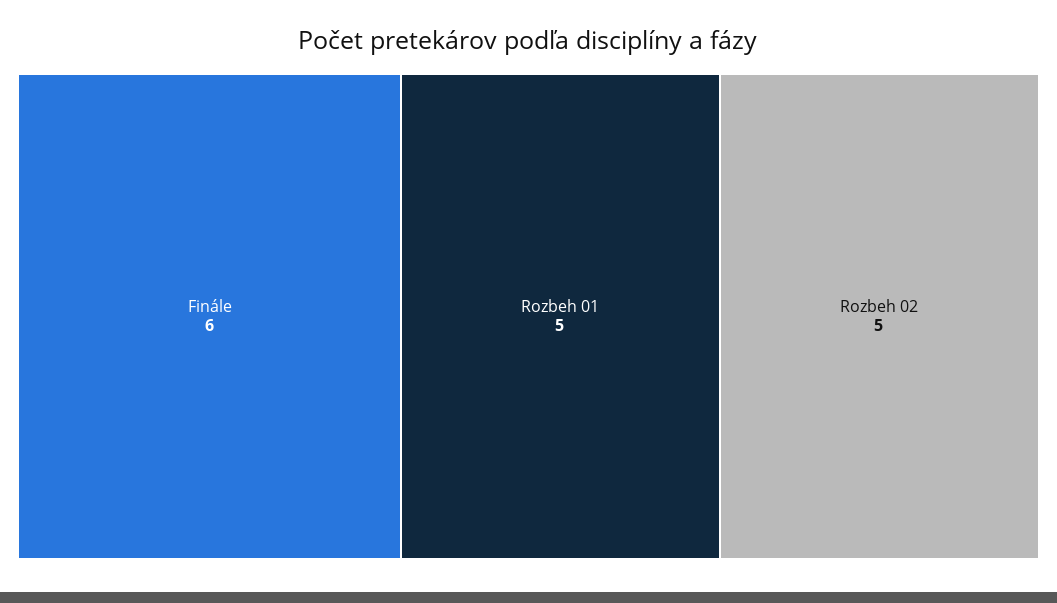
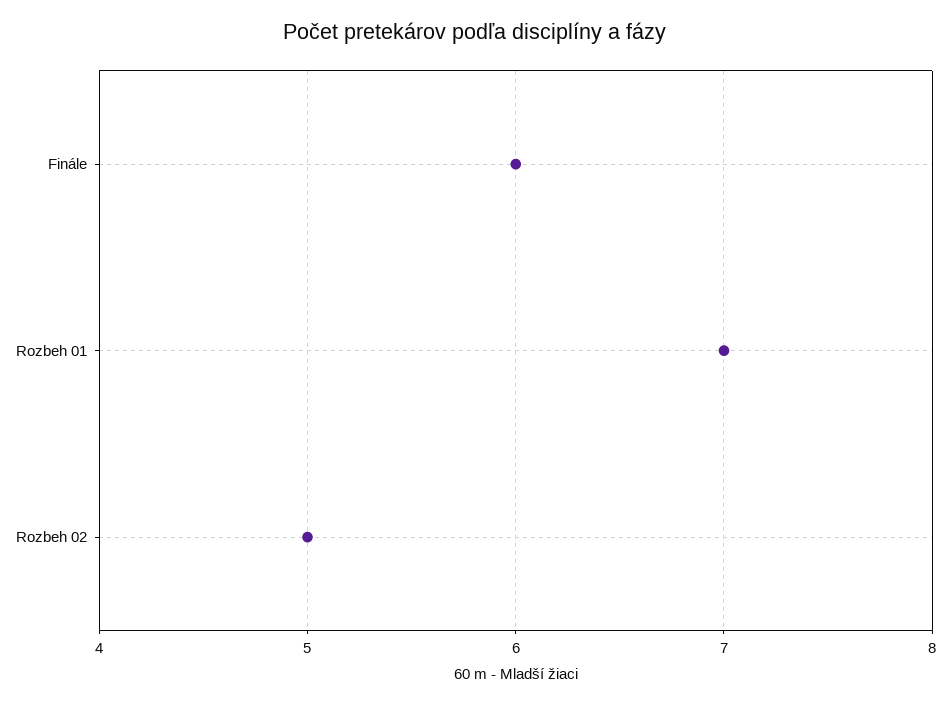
Rozbeh 01: 5 -> 7

